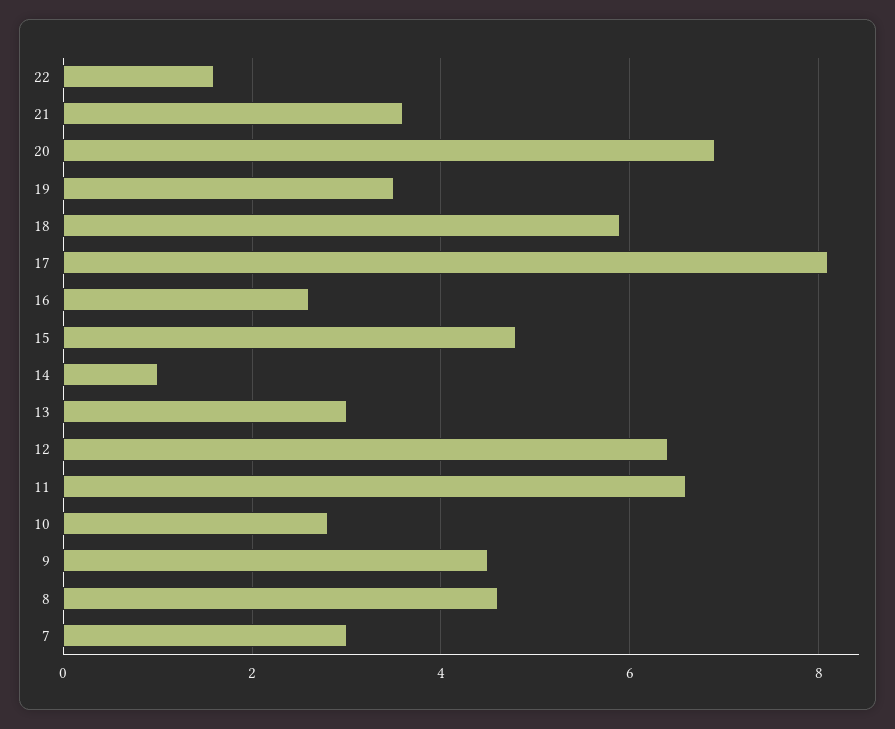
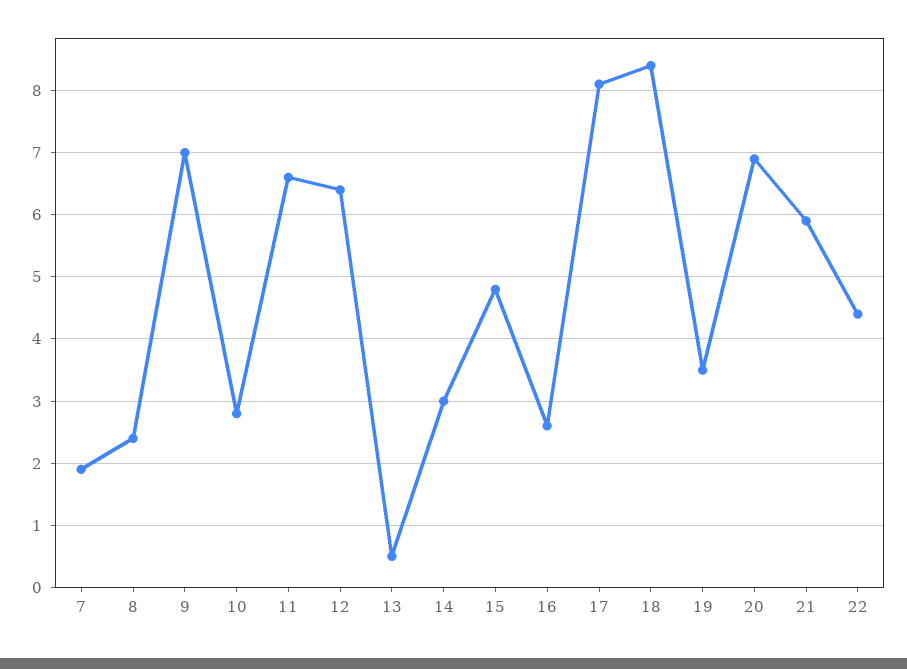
22: 1.5 -> 4.4
21: 3.5 -> 5.9
18: 6 -> 8.4
14: 1 -> 3
13: 3 -> 0.5
9: 4.5 -> 7
8: 4.5 -> 2.4
7: 3 -> 1.9

